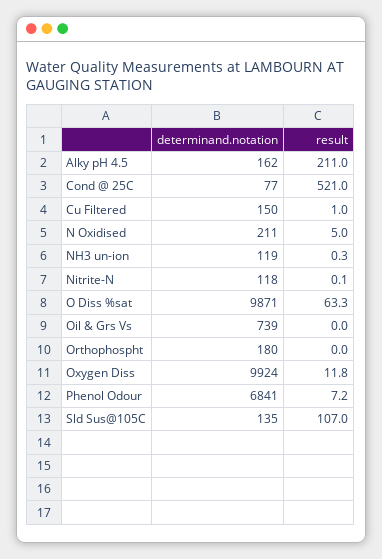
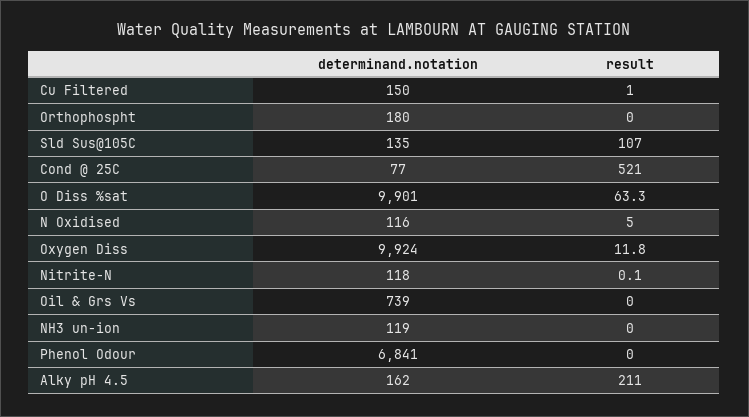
determinand.notation, N Oxidised: 211 -> 116
result, NH3 un-ion: 0.3 -> 0
determinand.notation, O Diss %sat: 9871 -> 9901
result, Phenol Odour: 7.2 -> 0

